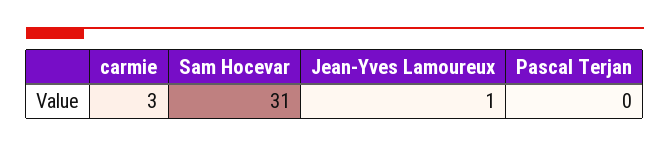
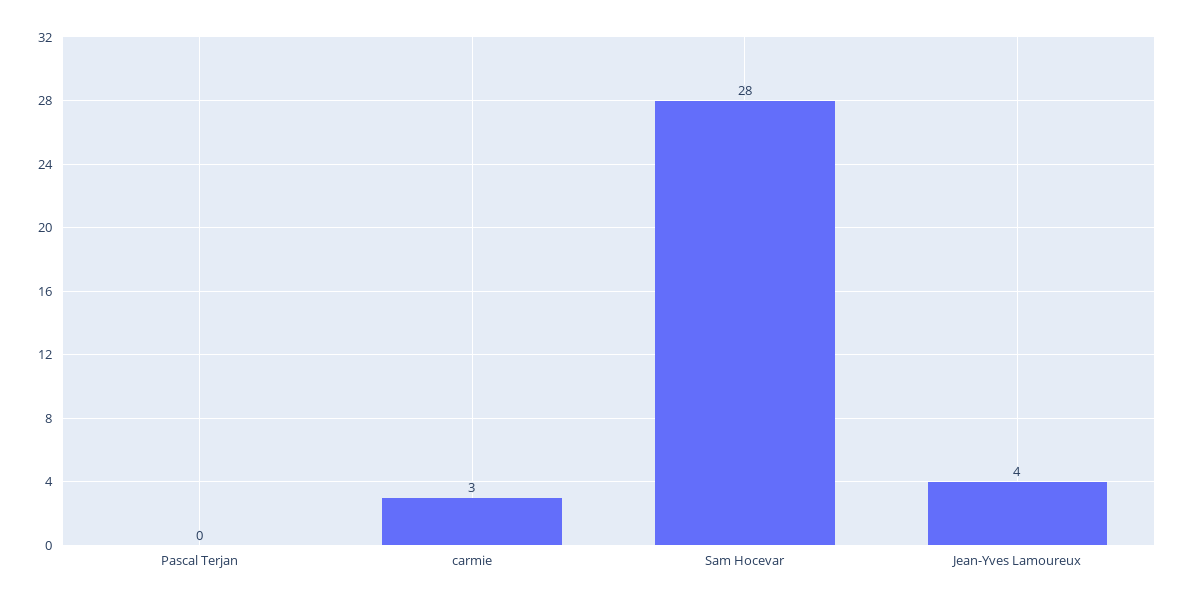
Sam Hocevar: 31 -> 28
Jean-Yves Lamoureux: 1 -> 4

